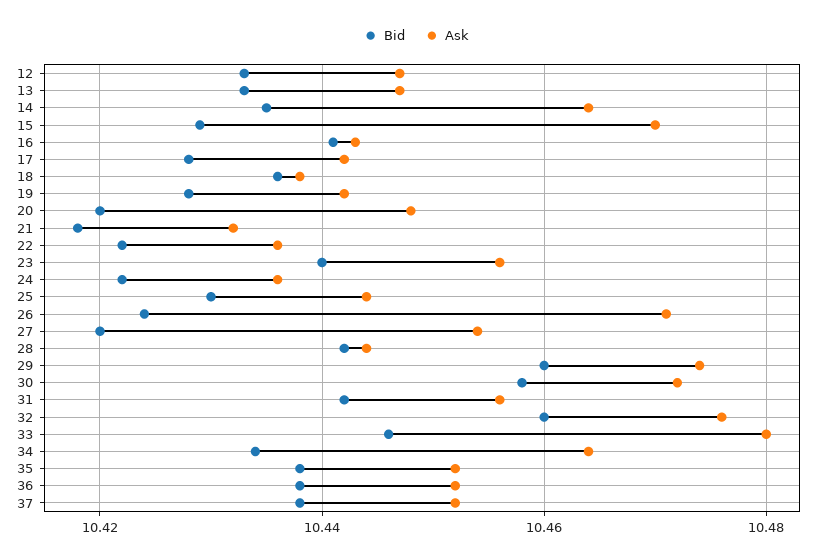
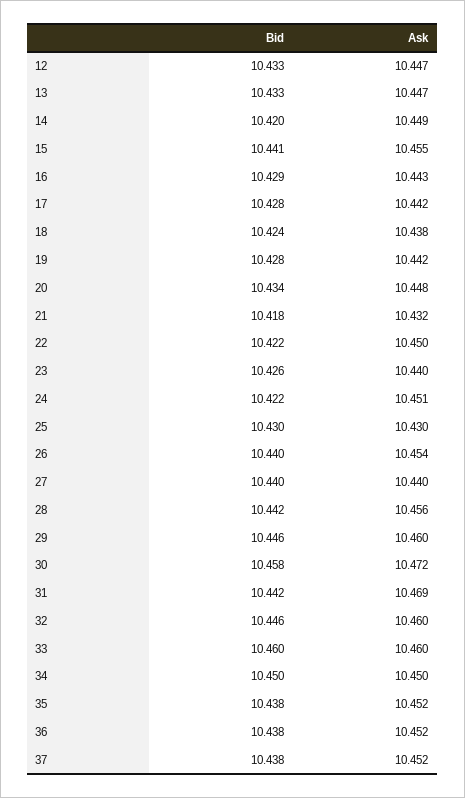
Bid, 14: 10.435 -> 10.42
Ask, 14: 10.465 -> 10.449
Bid, 15: 10.43 -> 10.441
Ask, 15: 10.47 -> 10.455
Bid, 16: 10.44 -> 10.429
Bid, 18: 10.435 -> 10.424
Bid, 20: 10.42 -> 10.434
Ask, 22: 10.435 -> 10.45
Bid, 23: 10.44 -> 10.426
Ask, 23: 10.455 -> 10.44
Ask, 24: 10.435 -> 10.451
Ask, 25: 10.445 -> 10.43
Bid, 26: 10.425 -> 10.44
Ask, 26: 10.47 -> 10.454
Bid, 27: 10.42 -> 10.44
Ask, 27: 10.455 -> 10.44
Ask, 28: 10.445 -> 10.456
Bid, 29: 10.46 -> 10.446
Ask, 29: 10.475 -> 10.46
Ask, 31: 10.455 -> 10.469
Bid, 32: 10.46 -> 10.446
Ask, 32: 10.475 -> 10.46
Bid, 33: 10.445 -> 10.46
Ask, 33: 10.48 -> 10.46
Bid, 34: 10.435 -> 10.45
Ask, 34: 10.465 -> 10.45

